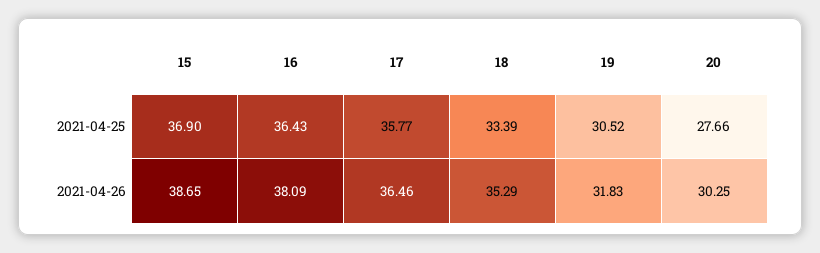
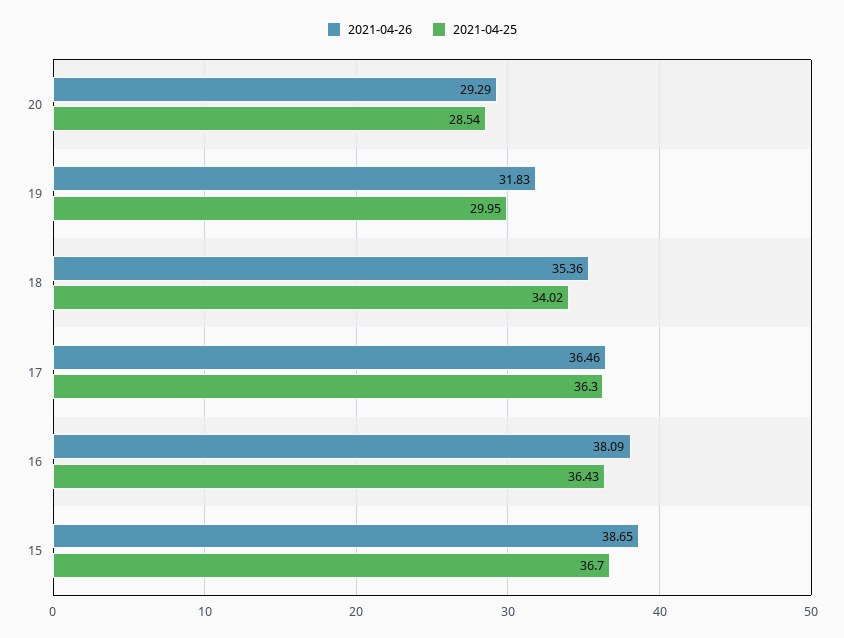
2021-04-25, 15: 36.9 -> 36.7
2021-04-25, 17: 35.77 -> 36.3
2021-04-25, 18: 33.39 -> 34.02
2021-04-25, 19: 30.52 -> 29.95
2021-04-25, 20: 27.66 -> 28.54
2021-04-26, 18: 35.29 -> 35.36
2021-04-26, 20: 30.25 -> 29.29

